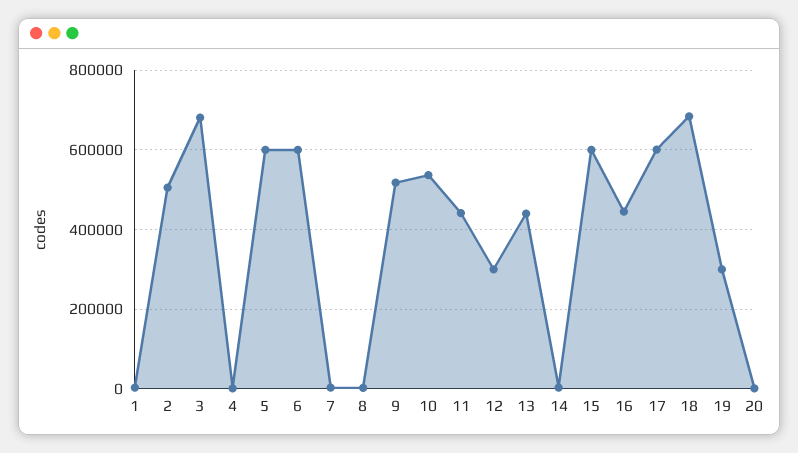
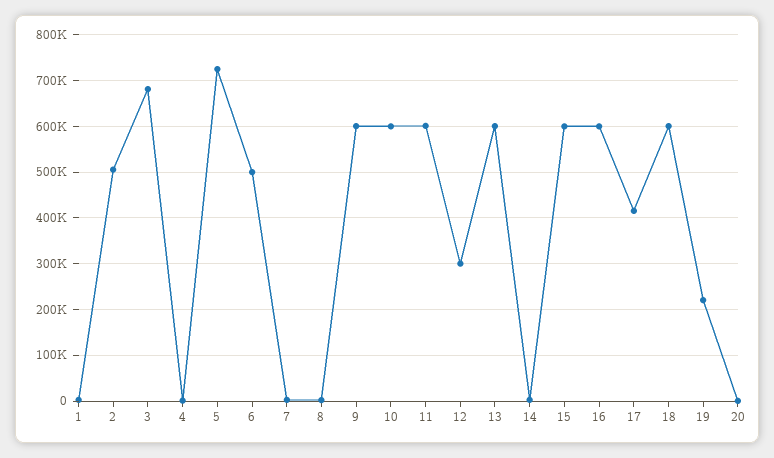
5: 600000 -> 720000
6: 600000 -> 500000
9: 520000 -> 600000
10: 540000 -> 600000
11: 440000 -> 600000
13: 440000 -> 600000
16: 440000 -> 600000
17: 600000 -> 420000
18: 680000 -> 600000
19: 300000 -> 220000

